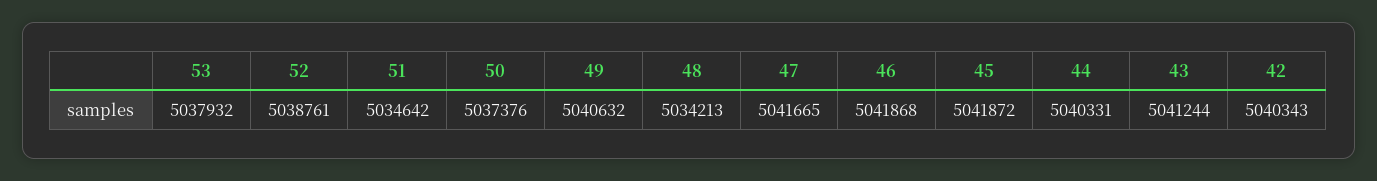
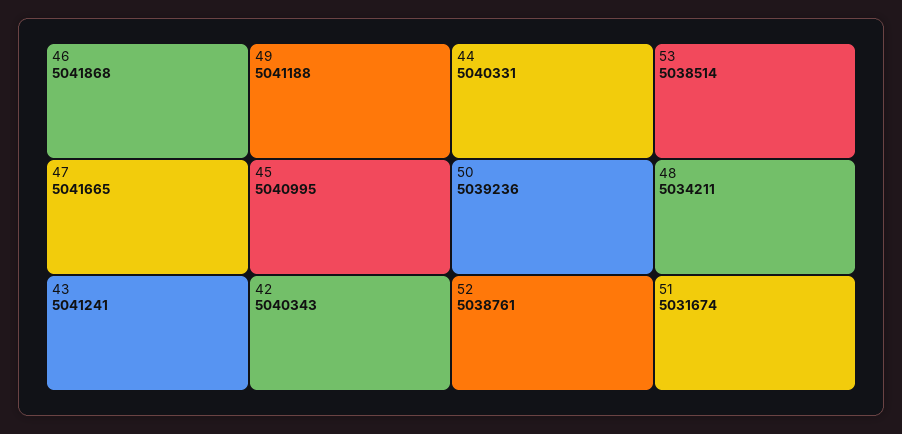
53: 5037932 -> 5038514
51: 5034642 -> 5031674
50: 5037376 -> 5039236
49: 5040632 -> 5041188
48: 5034213 -> 5034211
45: 5041872 -> 5040995
43: 5041244 -> 5041241

